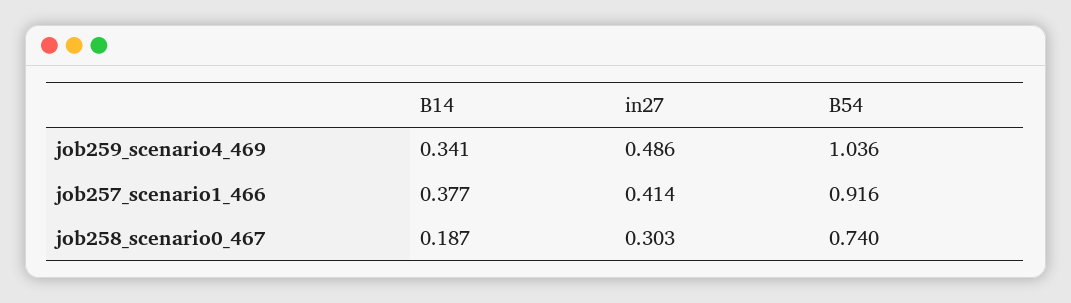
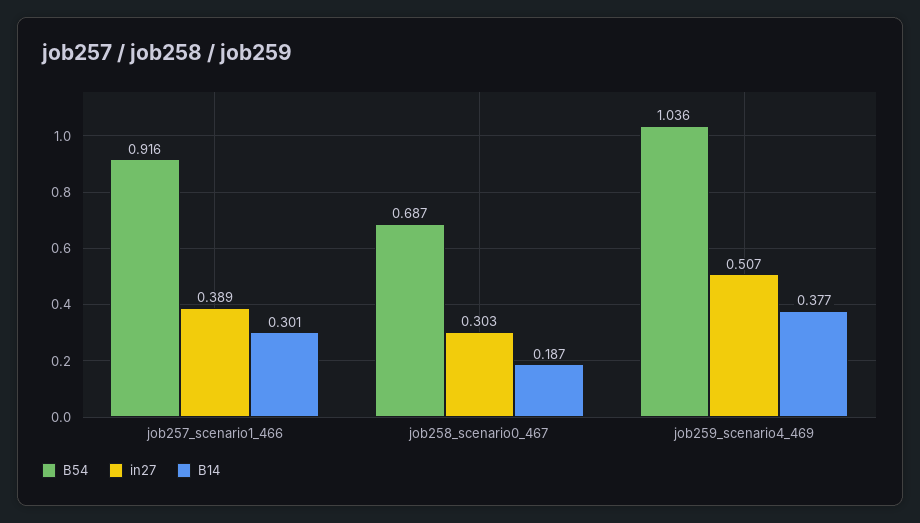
B14, job259_scenario4_469: 0.341 -> 0.377
in27, job259_scenario4_469: 0.486 -> 0.507
B14, job257_scenario1_466: 0.377 -> 0.301
in27, job257_scenario1_466: 0.414 -> 0.389
B54, job258_scenario0_467: 0.74 -> 0.687

